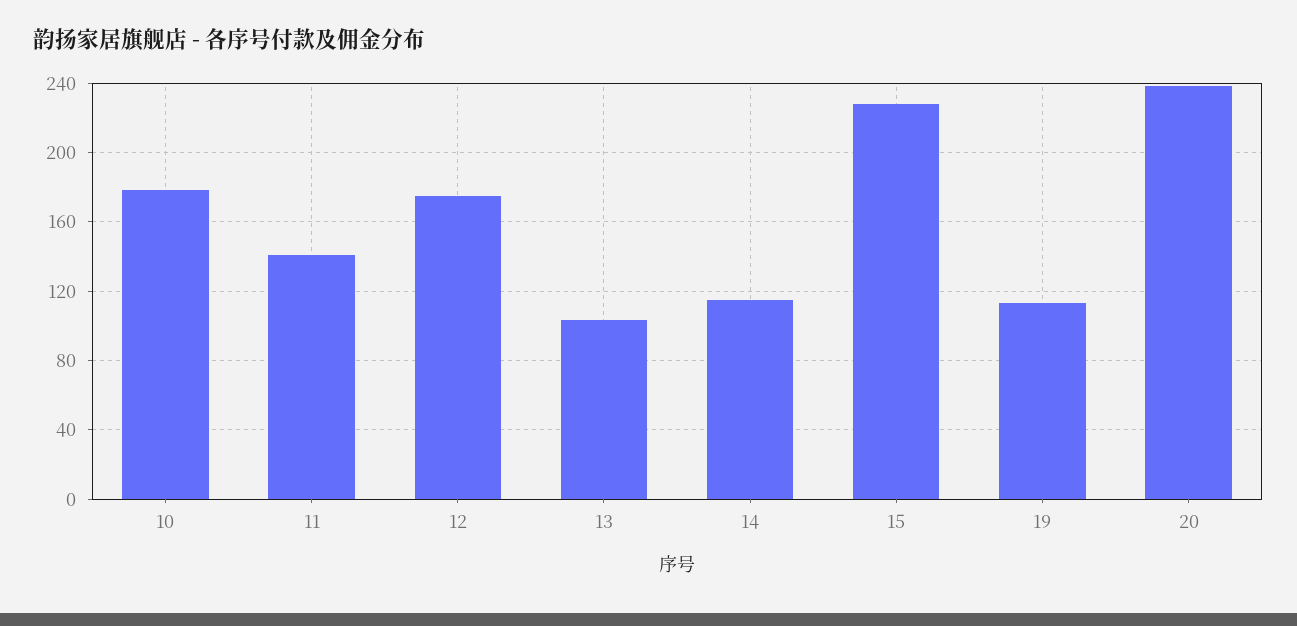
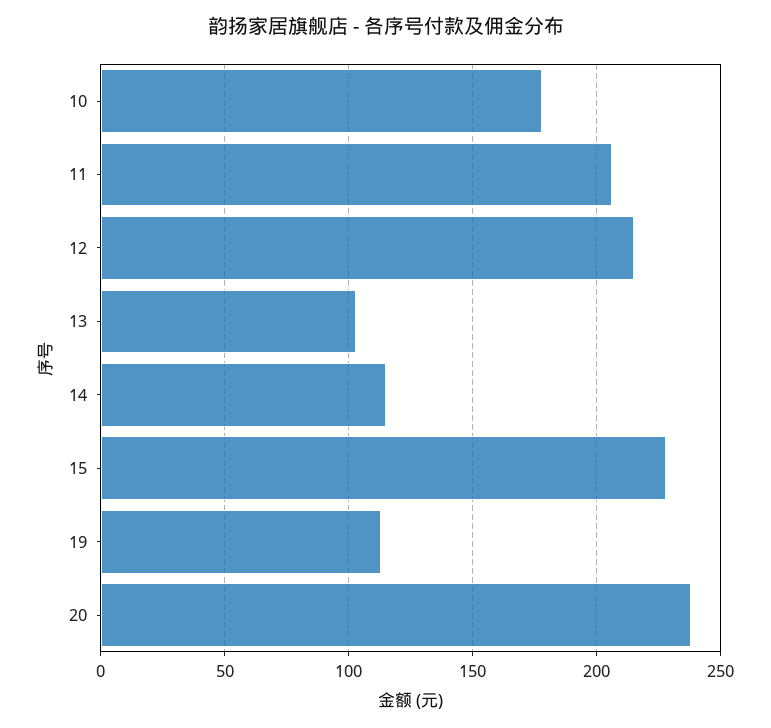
11: 140 -> 205
12: 175 -> 215

